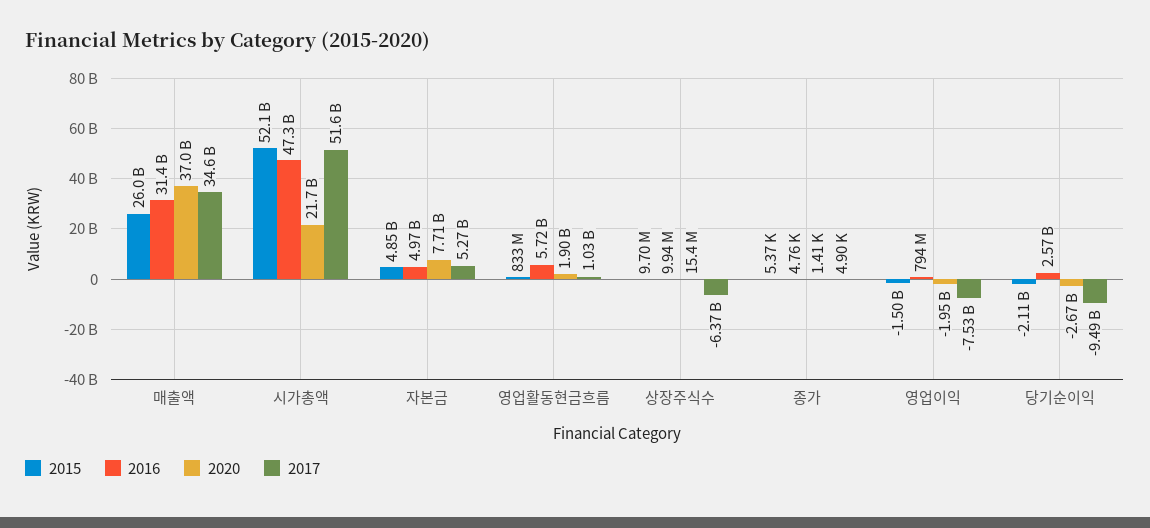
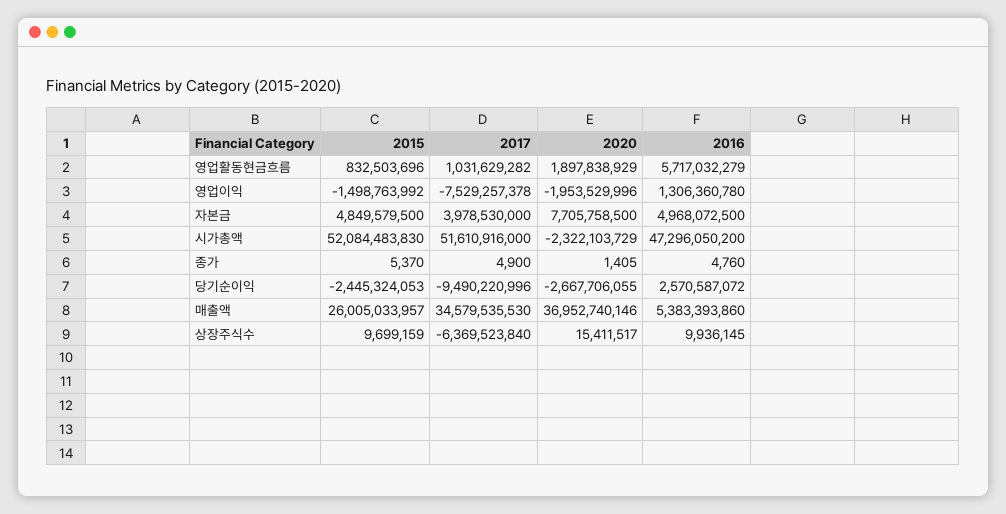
2016, 매출액: 31400000000 -> 5383393860
2020, 시가총액: 21700000000 -> -2322103729
2017, 자본금: 5270000000 -> 3978530000
2016, 영업이익: 794000000 -> 1306360780
2015, 당기순이익: -2110000000 -> -2445324053

